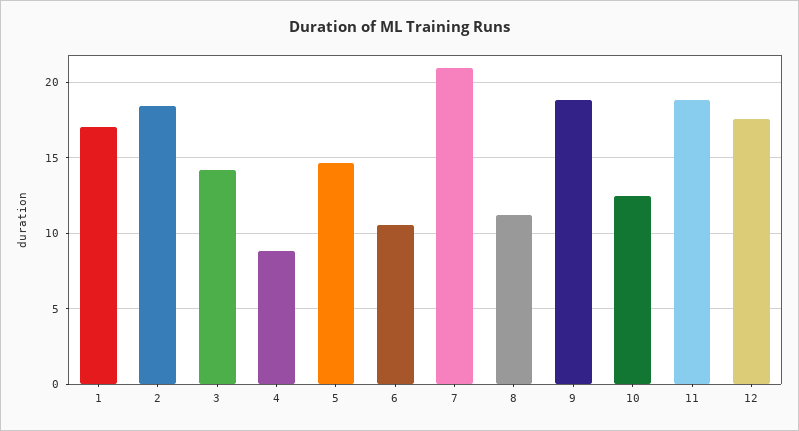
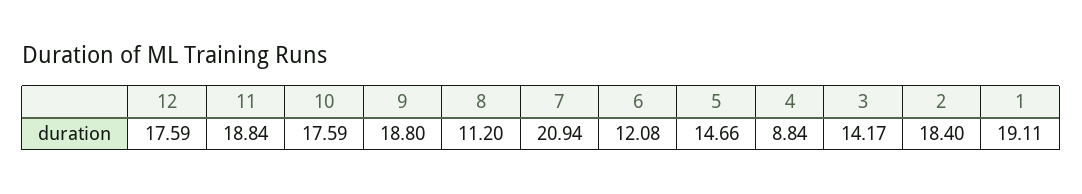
1: 17 -> 19.11
6: 10.5 -> 12.08
10: 12.5 -> 17.59

